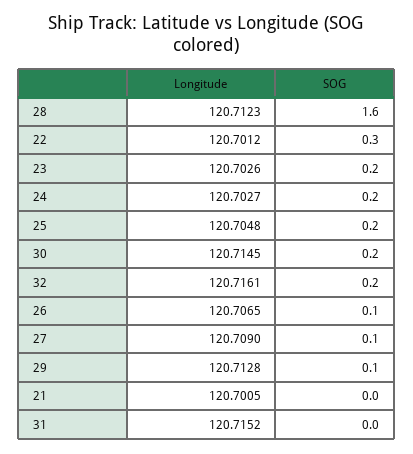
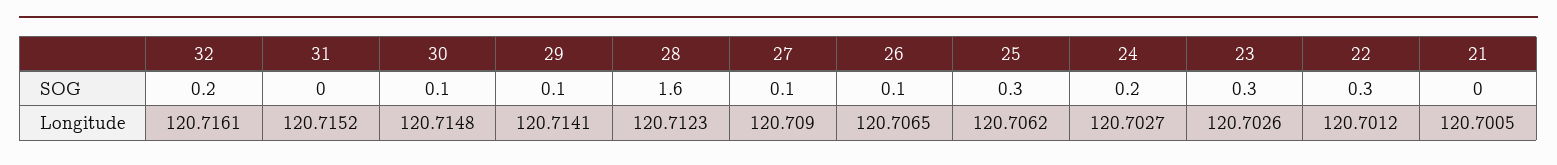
SOG, 23: 0.2 -> 0.3
Longitude, 25: 120.7048 -> 120.7062
SOG, 25: 0.2 -> 0.3
Longitude, 30: 120.7145 -> 120.7148
SOG, 30: 0.2 -> 0.1
Longitude, 29: 120.7128 -> 120.7141

